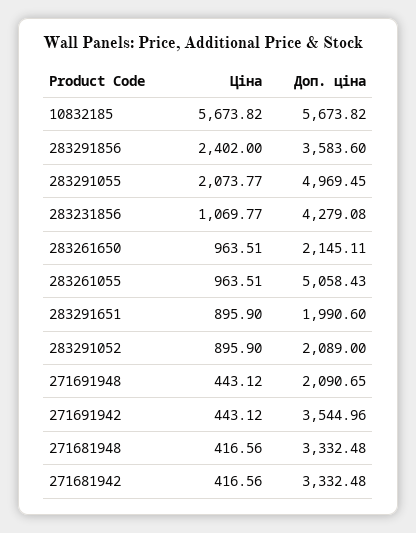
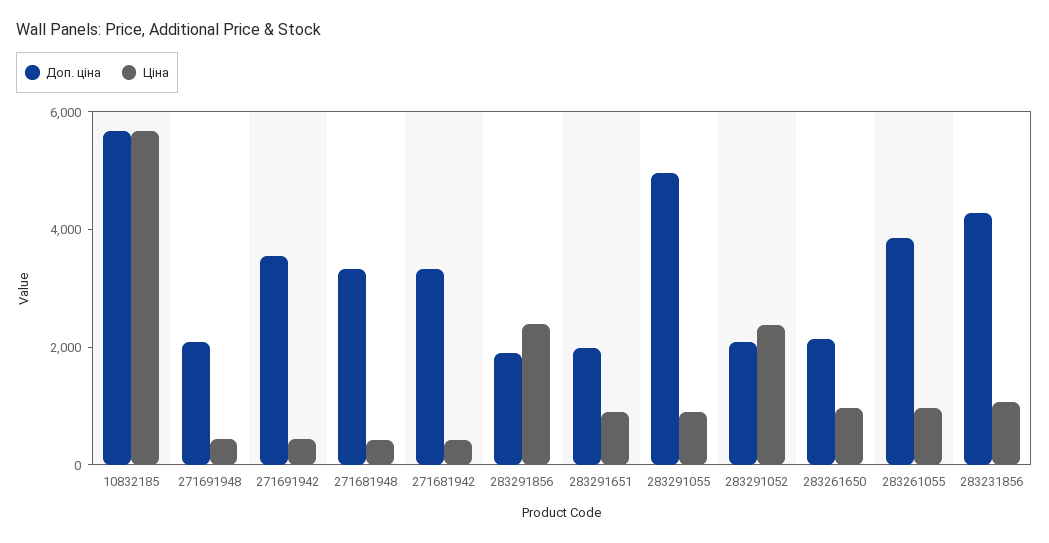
Доп. ціна, 283291856: 3583.6 -> 2000
Ціна, 283291055: 2073.77 -> 1000
Доп. ціна, 283261055: 5058.43 -> 4000
Ціна, 283291052: 895.9 -> 2500

